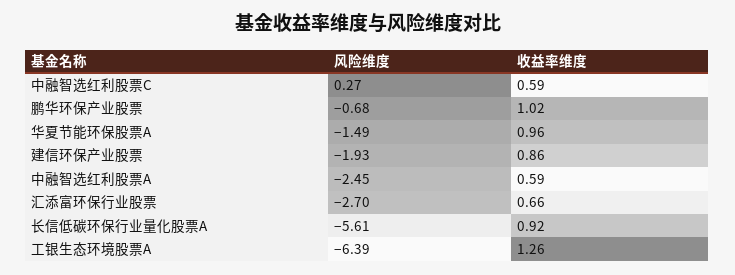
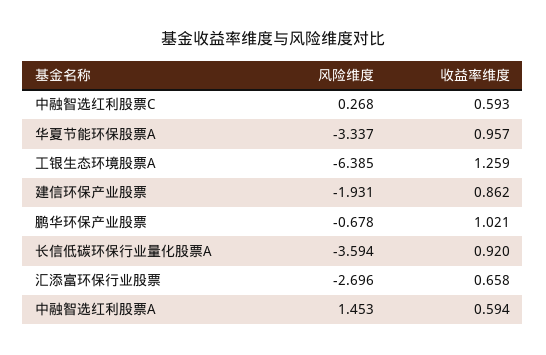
风险维度, 华夏节能环保股票A: -1.49 -> -3.337
风险维度, 中融智选红利股票A: -2.45 -> 1.453
风险维度, 长信低碳环保行业量化股票A: -5.61 -> -3.594

